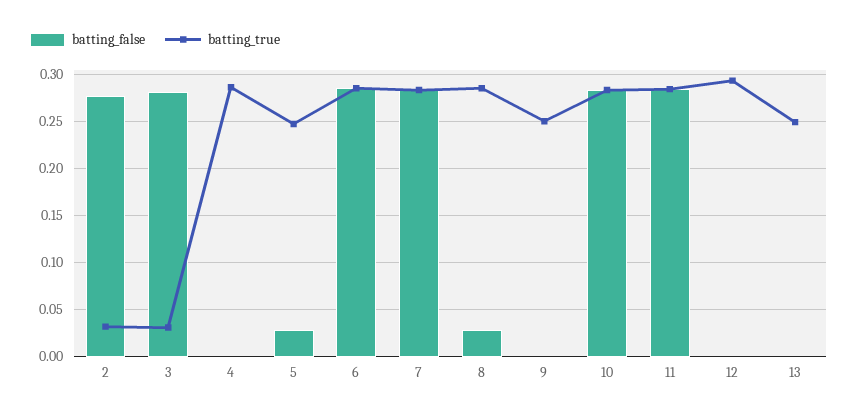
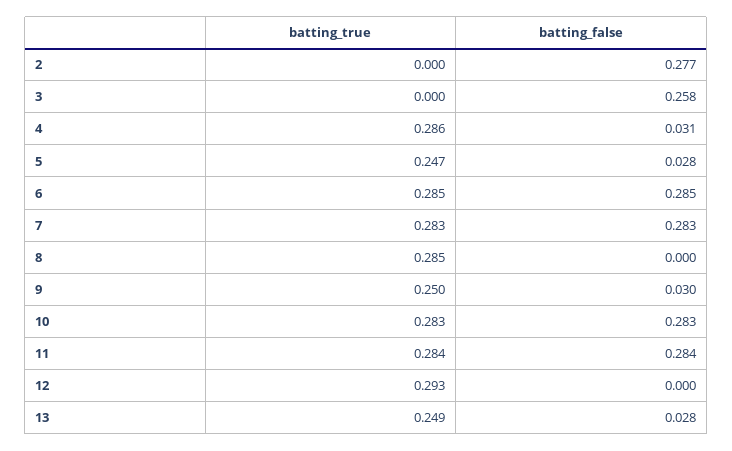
batting_true, 2: 0.03 -> 0
batting_false, 3: 0.28 -> 0.258
batting_true, 3: 0.03 -> 0
batting_false, 4: 0 -> 0.031
batting_false, 8: 0.03 -> 0
batting_false, 9: 0 -> 0.03
batting_false, 13: 0 -> 0.028

